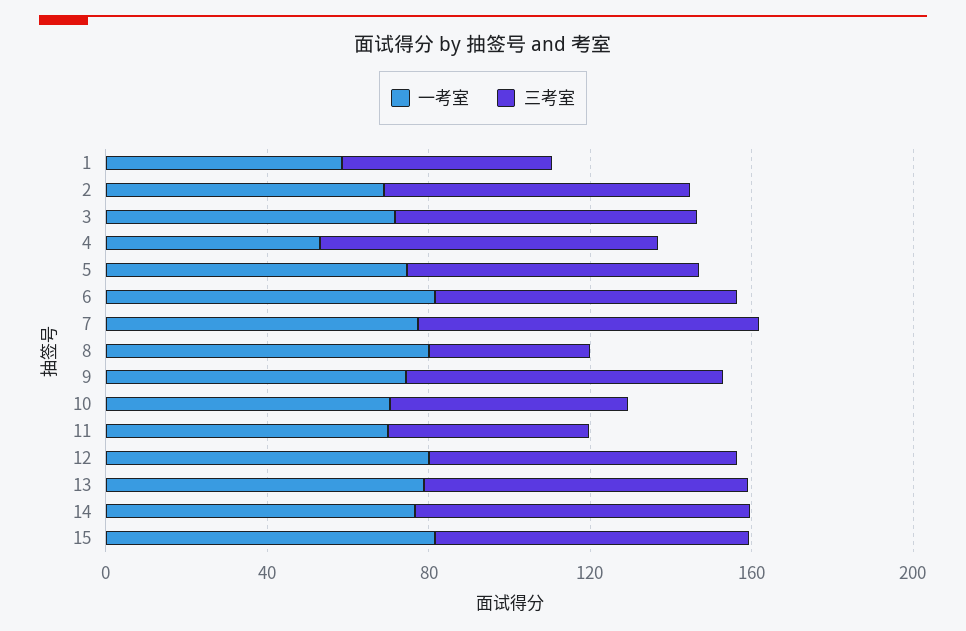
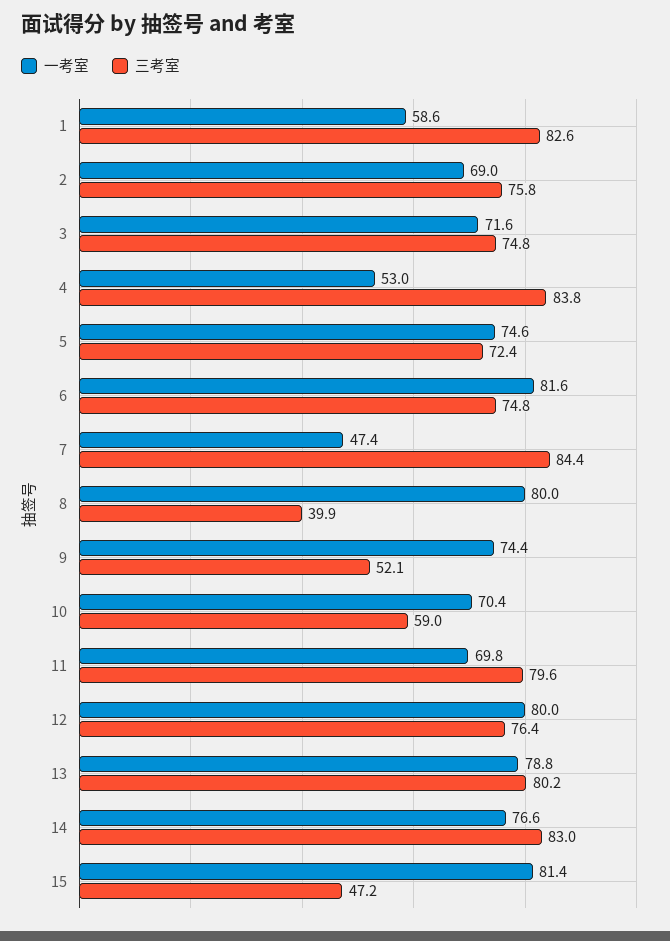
三考室, 1: 50 -> 82.6
一考室, 7: 80 -> 47.4
三考室, 9: 80 -> 52.1
三考室, 11: 50 -> 79.6
三考室, 15: 80 -> 47.2

